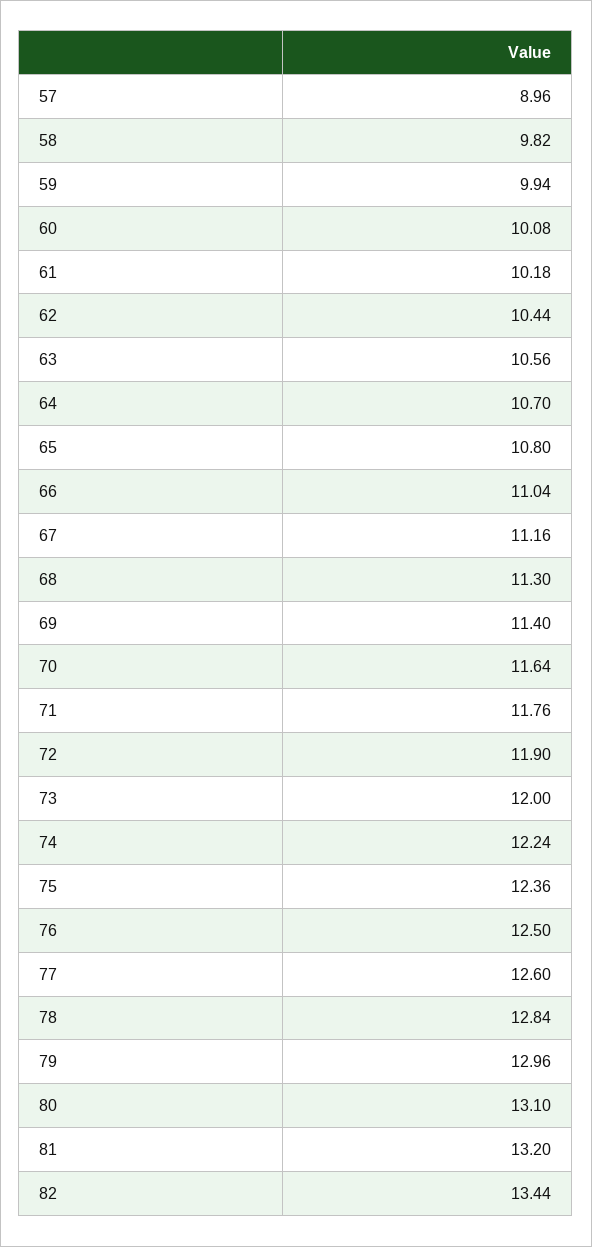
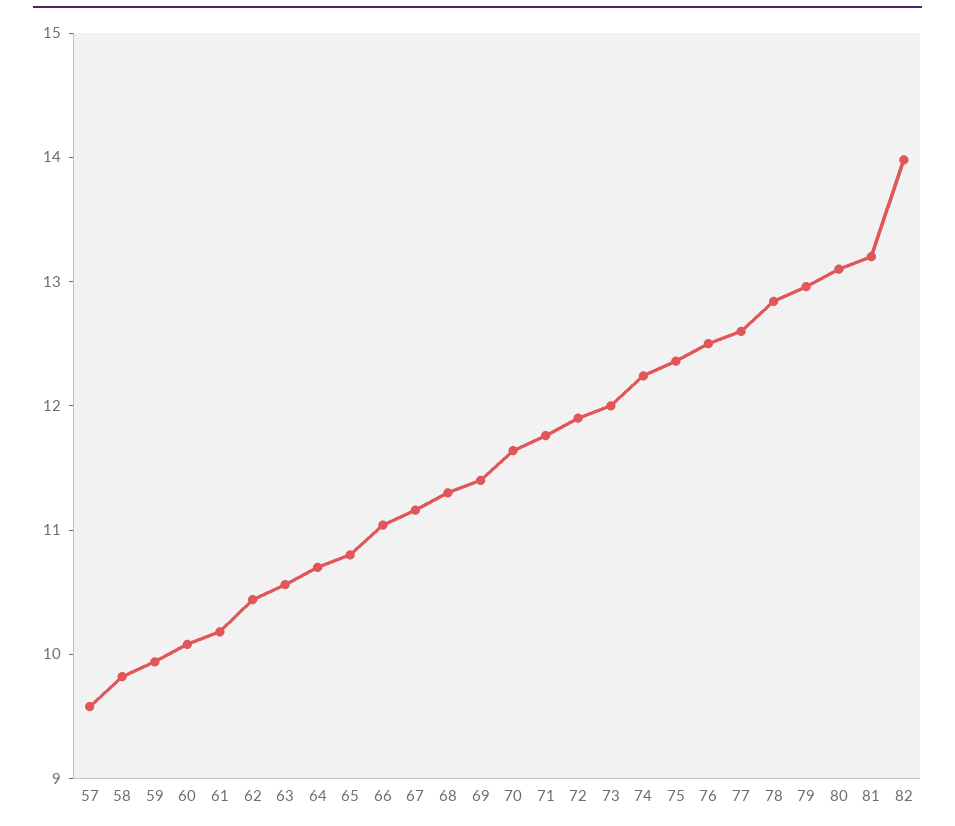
57: 8.96 -> 9.6
82: 13.44 -> 14

